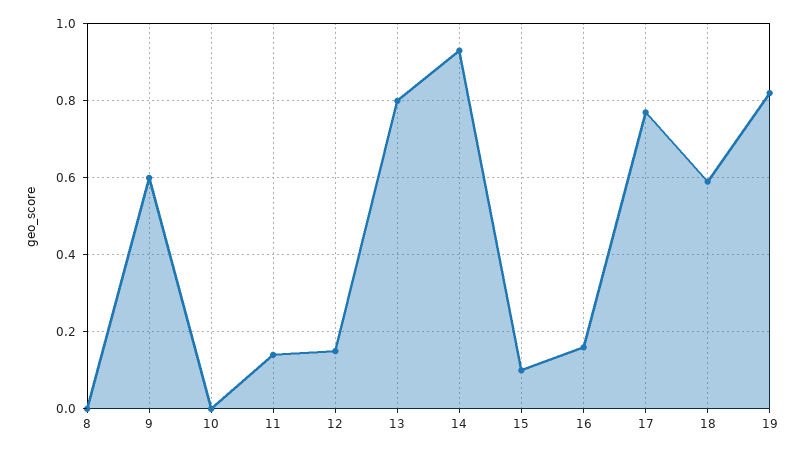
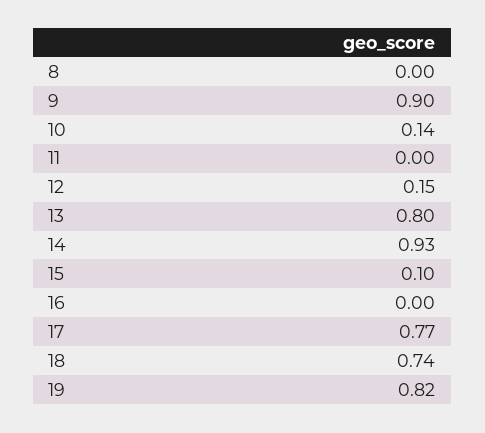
9: 0.6 -> 0.9
10: 0 -> 0.14
11: 0.15 -> 0
16: 0.15 -> 0
18: 0.6 -> 0.74

